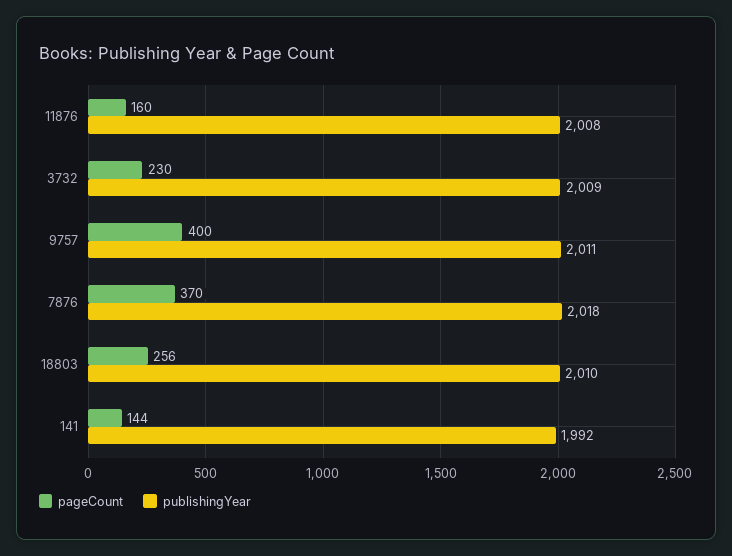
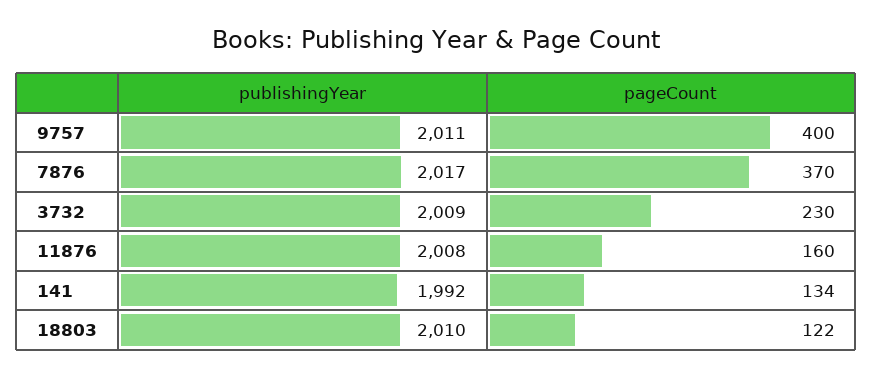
publishingYear, 7876: 2018 -> 2017
pageCount, 18803: 256 -> 122
pageCount, 141: 144 -> 134

